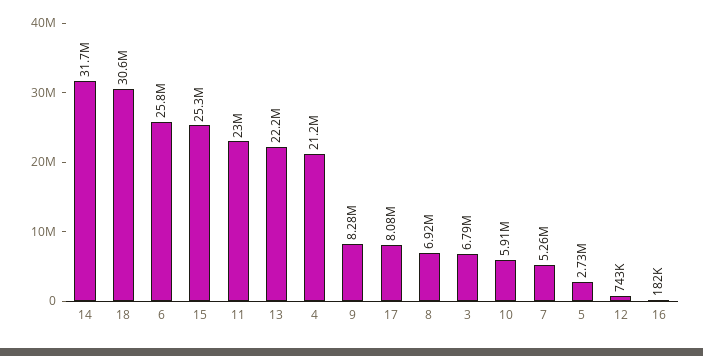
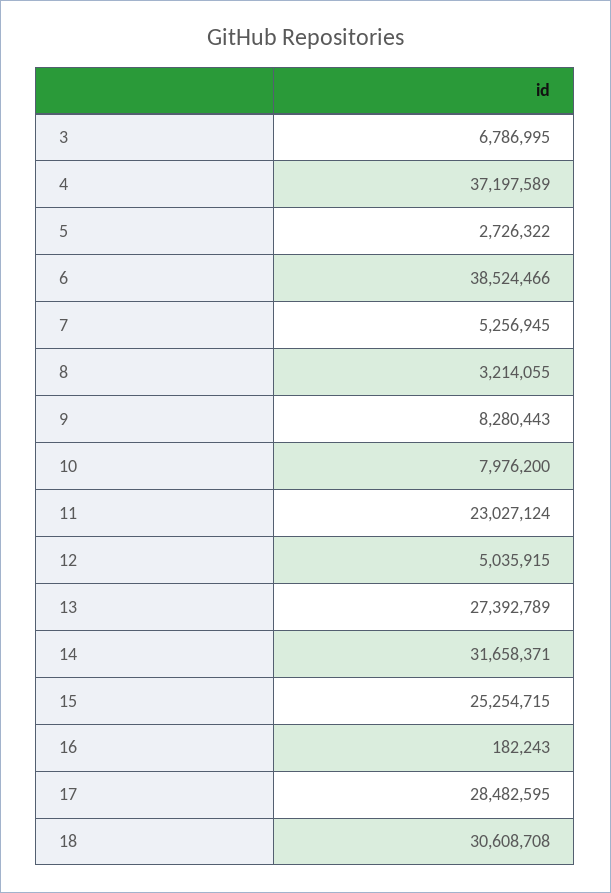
6: 25800000 -> 38524466
13: 22200000 -> 27392789
4: 21200000 -> 37197589
17: 8080000 -> 28482595
8: 6920000 -> 3214055
10: 5910000 -> 7976200
12: 743000 -> 5035915

